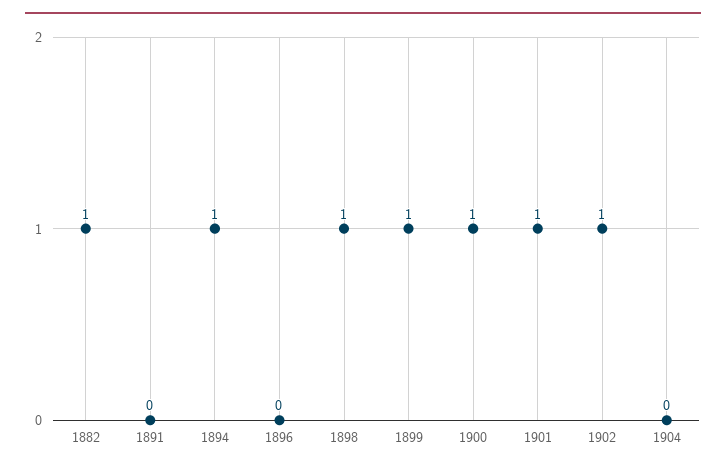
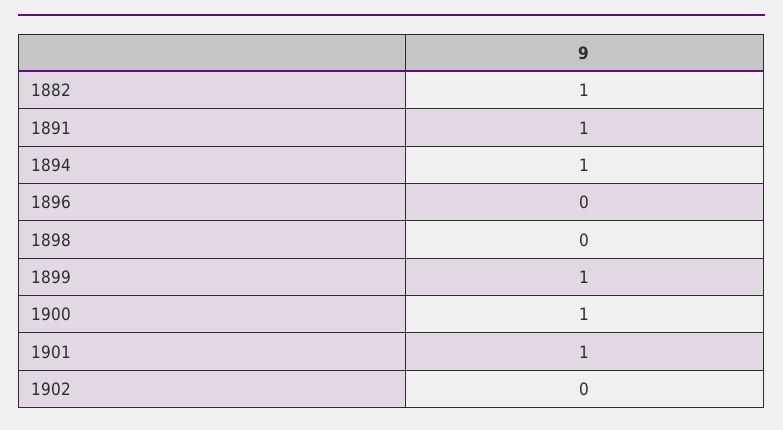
1891: 0 -> 1
1898: 1 -> 0
1902: 1 -> 0
1904: 0 -> none

